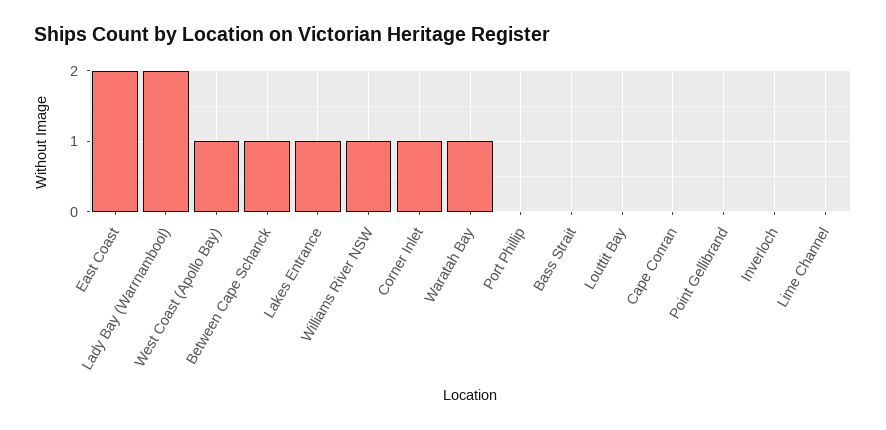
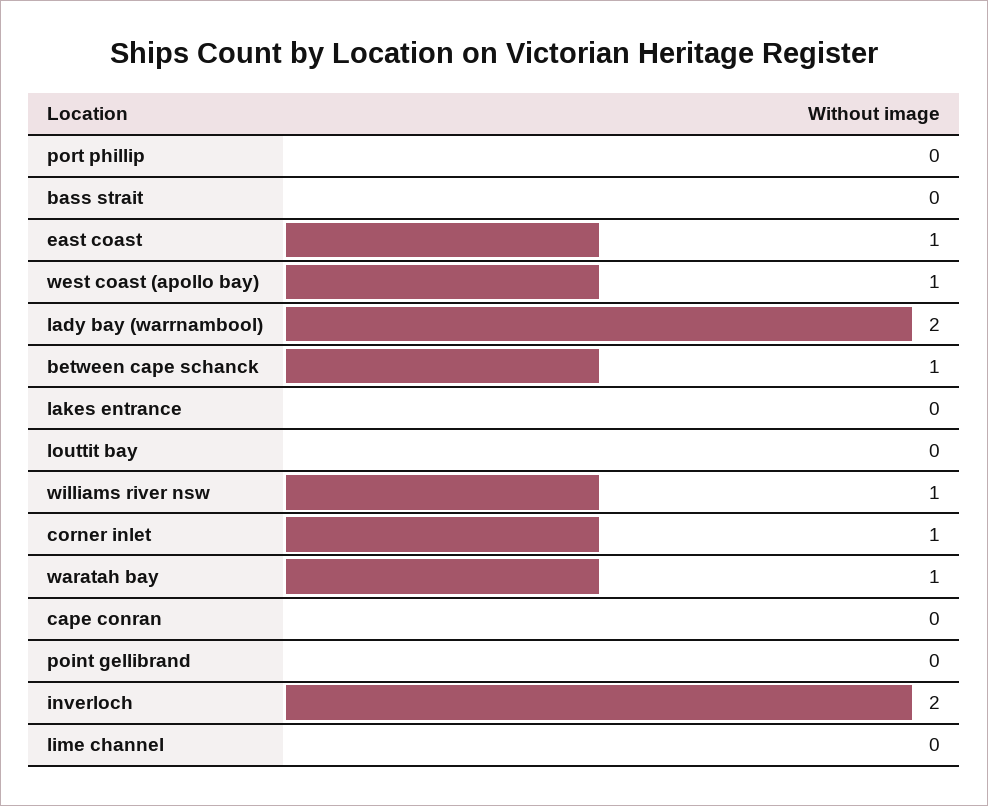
East Coast: 2 -> 1
Lakes Entrance: 1 -> 0
Inverloch: 0 -> 2

